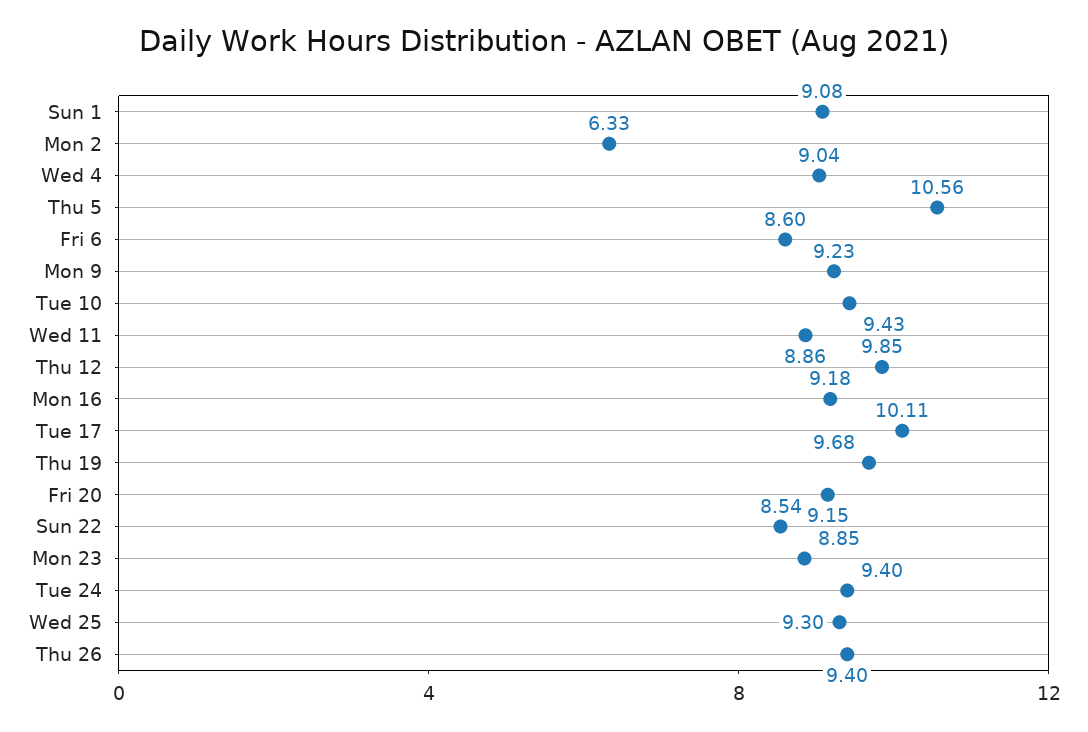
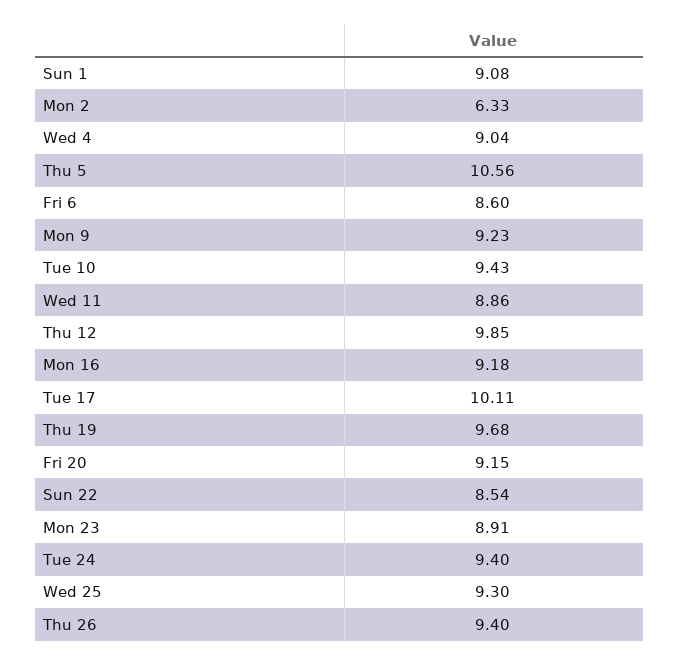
Mon 23: 8.85 -> 8.91

